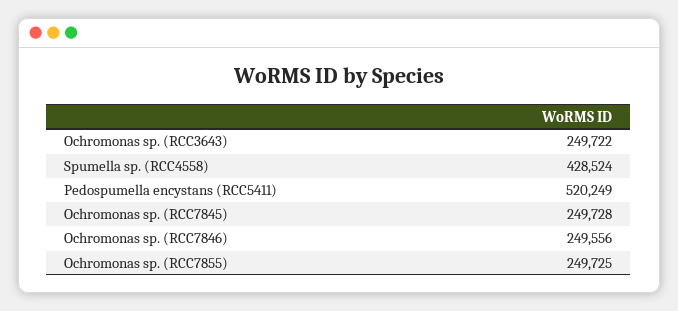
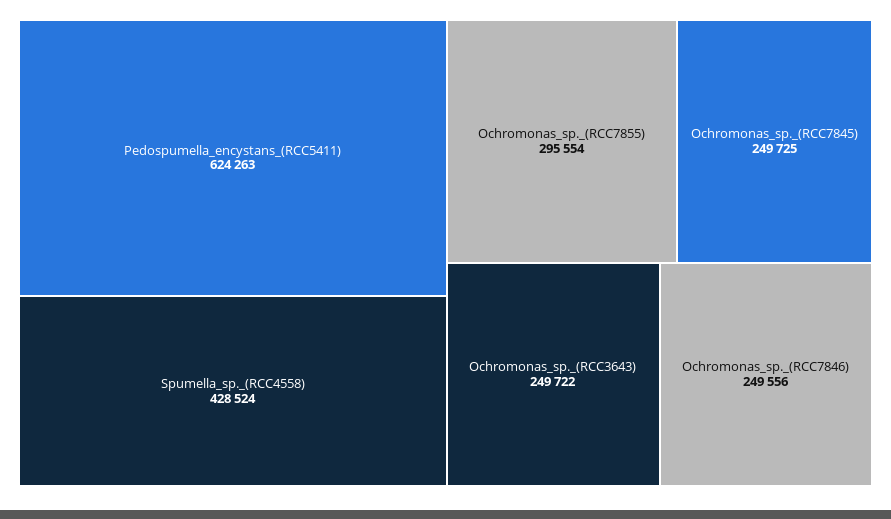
Pedospumella encystans (RCC5411): 520249 -> 624263
Ochromonas sp. (RCC7845): 249728 -> 249725
Ochromonas sp. (RCC7855): 249725 -> 295554

